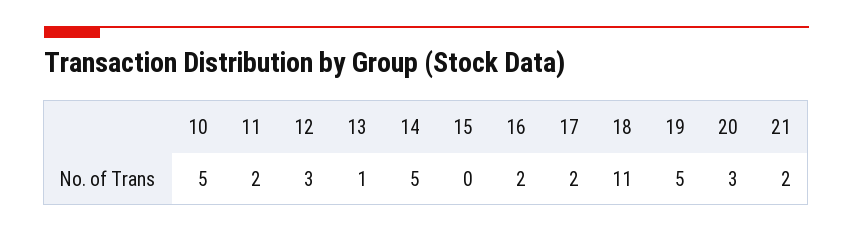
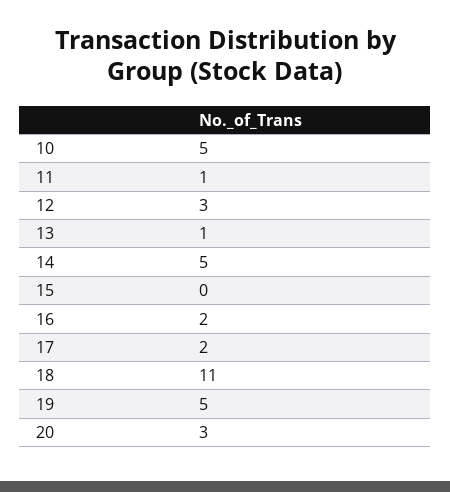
11: 2 -> 1
21: 2 -> none

